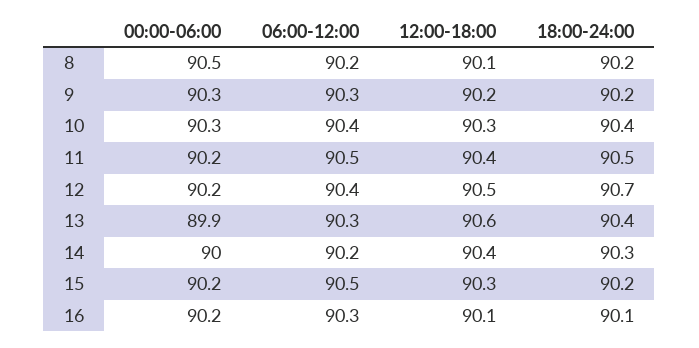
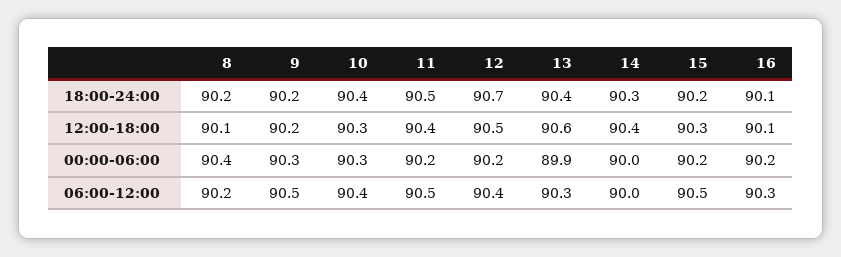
00:00-06:00, 8: 90.5 -> 90.4
06:00-12:00, 9: 90.3 -> 90.5
06:00-12:00, 14: 90.2 -> 90

